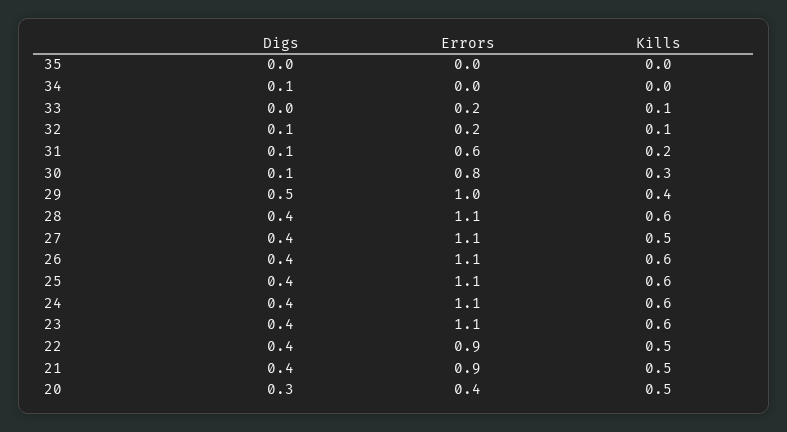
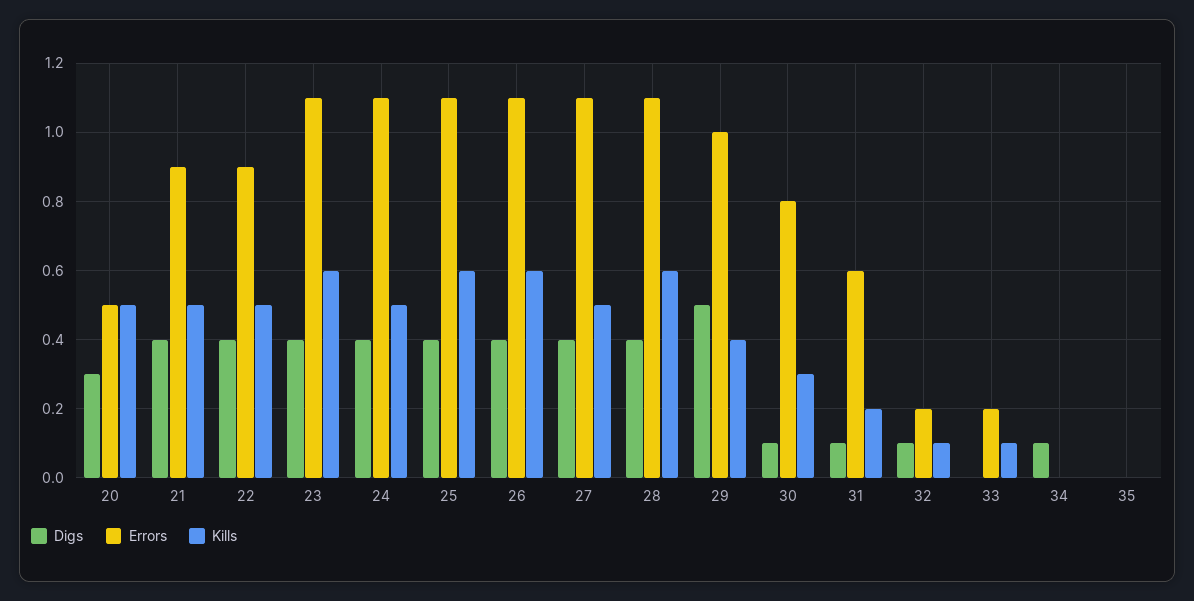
Kills, 24: 0.6 -> 0.5
Errors, 20: 0.4 -> 0.5

